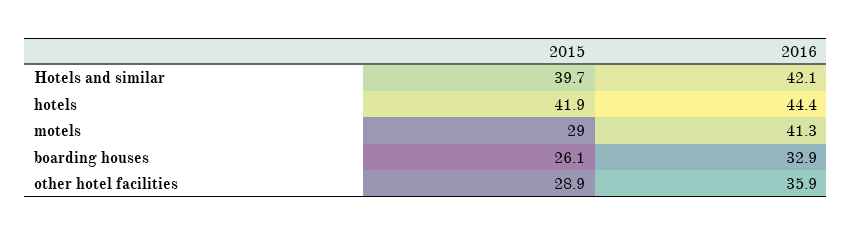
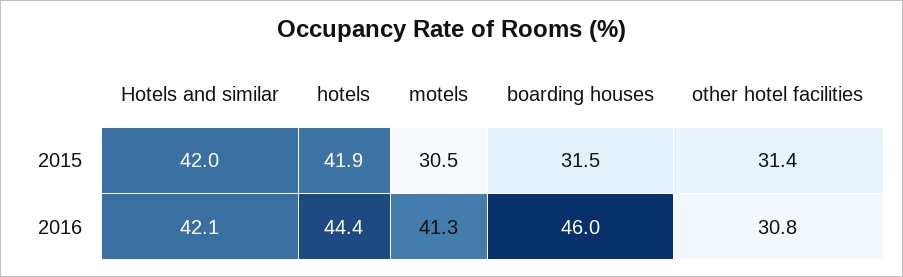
2015, Hotels and similar: 39.7 -> 42
2015, motels: 29 -> 30.5
2015, boarding houses: 26.1 -> 31.5
2016, boarding houses: 32.9 -> 46
2015, other hotel facilities: 28.9 -> 31.4
2016, other hotel facilities: 35.9 -> 30.8

